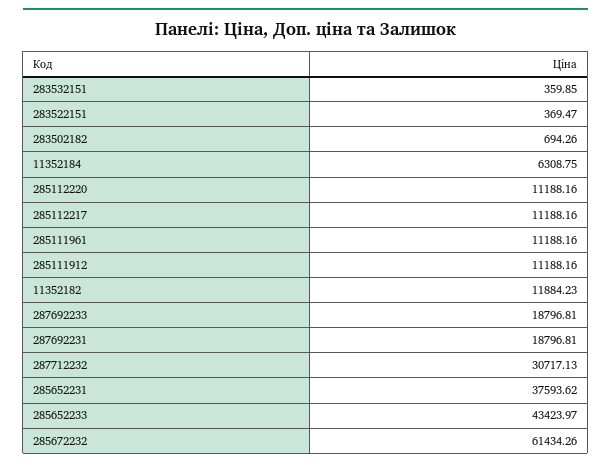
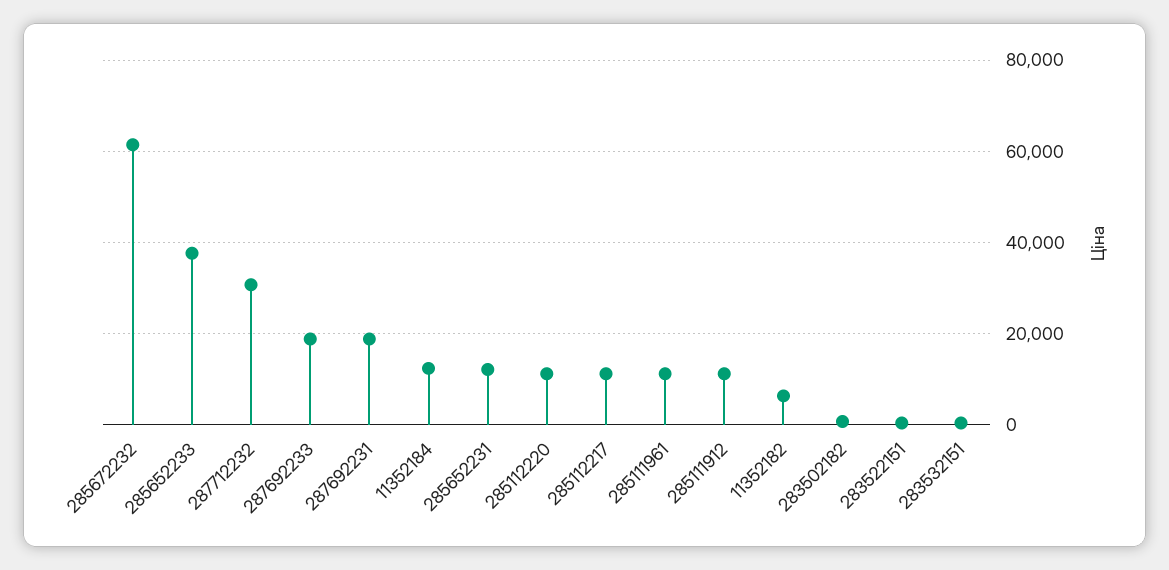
11352184: 6308.75 -> 12000
11352182: 11884.23 -> 6000
285652231: 37593.62 -> 12000
285652233: 43423.97 -> 38000

